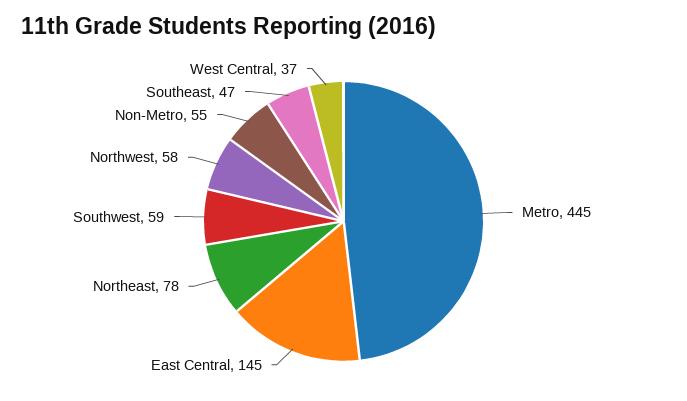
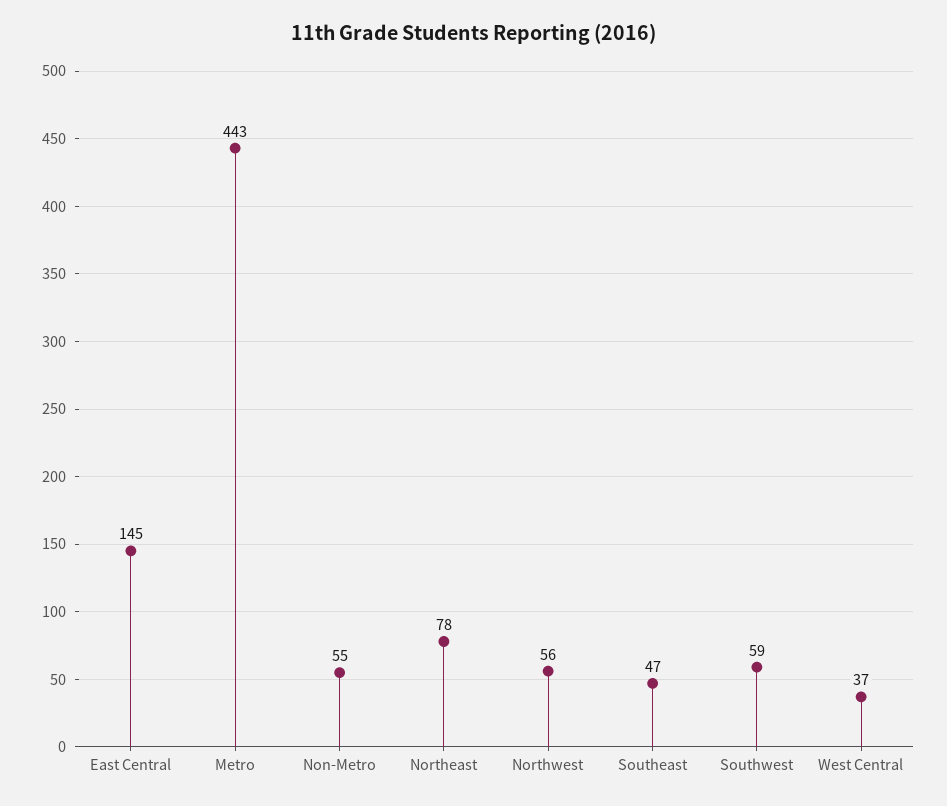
Metro: 445 -> 443
Northwest: 58 -> 56

